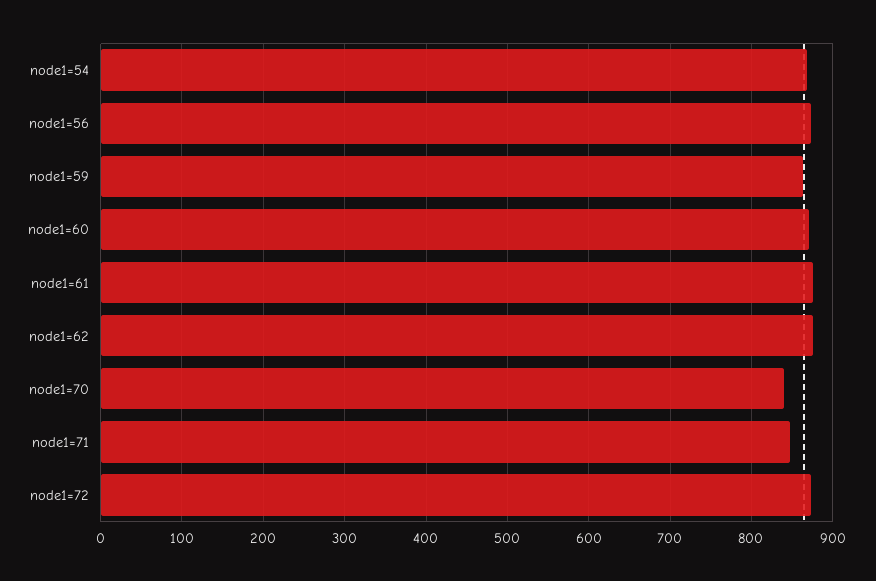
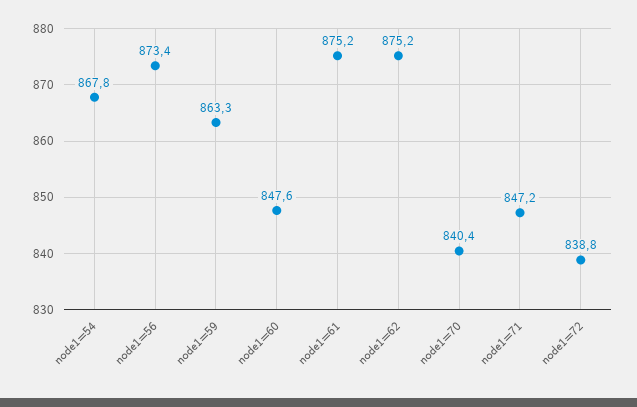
node1=60: 870 -> 847.6
node1=72: 870 -> 838.8

